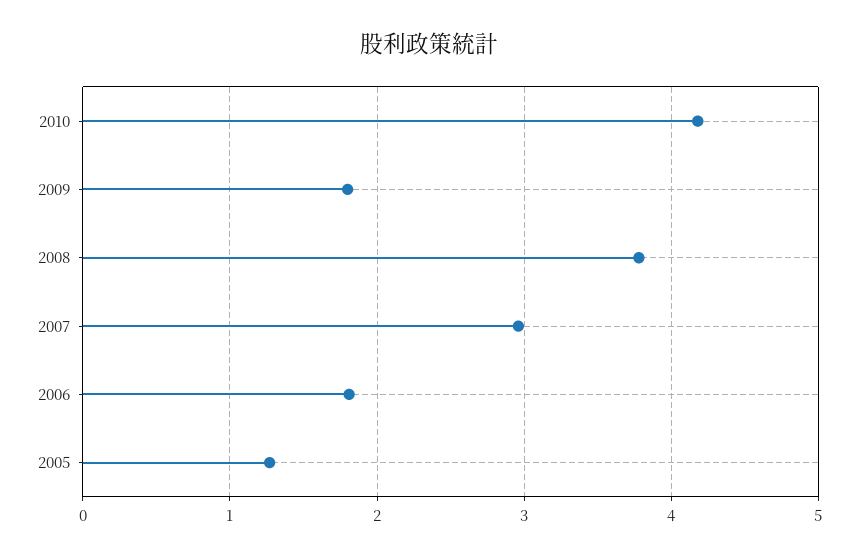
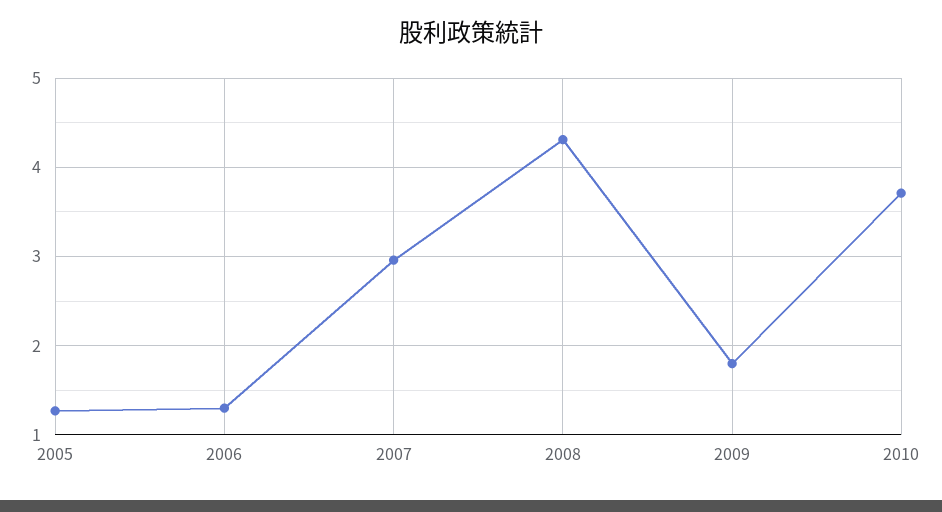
2010: 4.2 -> 3.7
2008: 3.8 -> 4.3
2006: 1.8 -> 1.3

